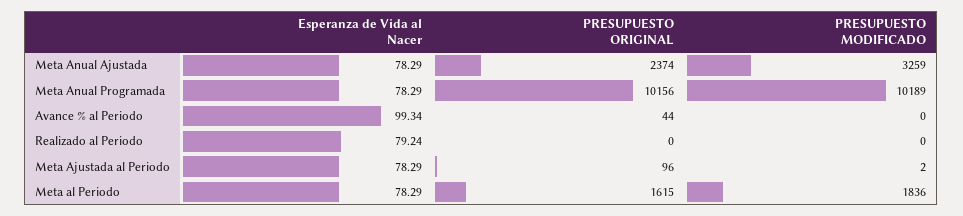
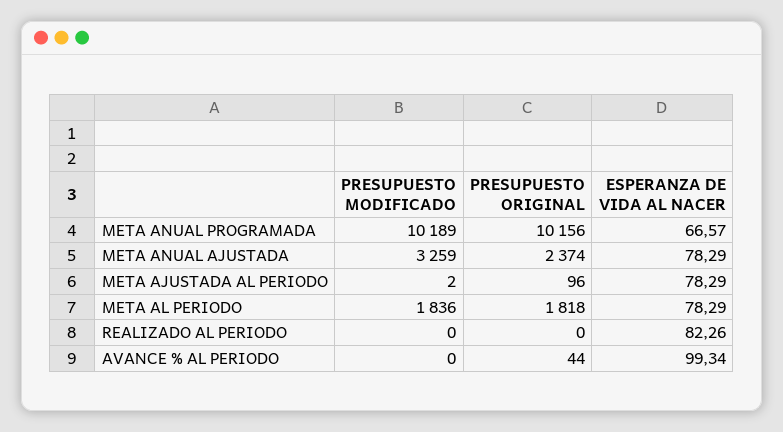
Esperanza de Vida al Nacer, Meta Anual Programada: 78.29 -> 66.57
Esperanza de Vida al Nacer, Realizado al Periodo: 79.24 -> 82.26
PRESUPUESTO ORIGINAL, Meta al Periodo: 1615 -> 1818

